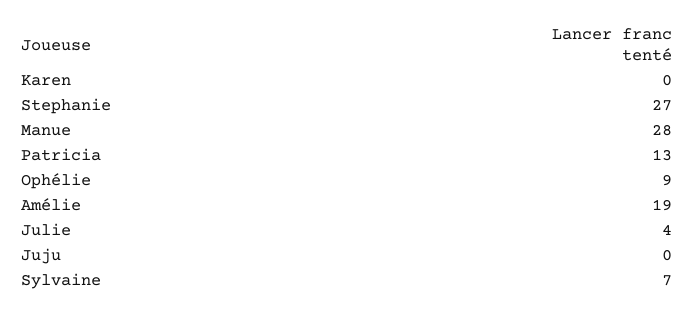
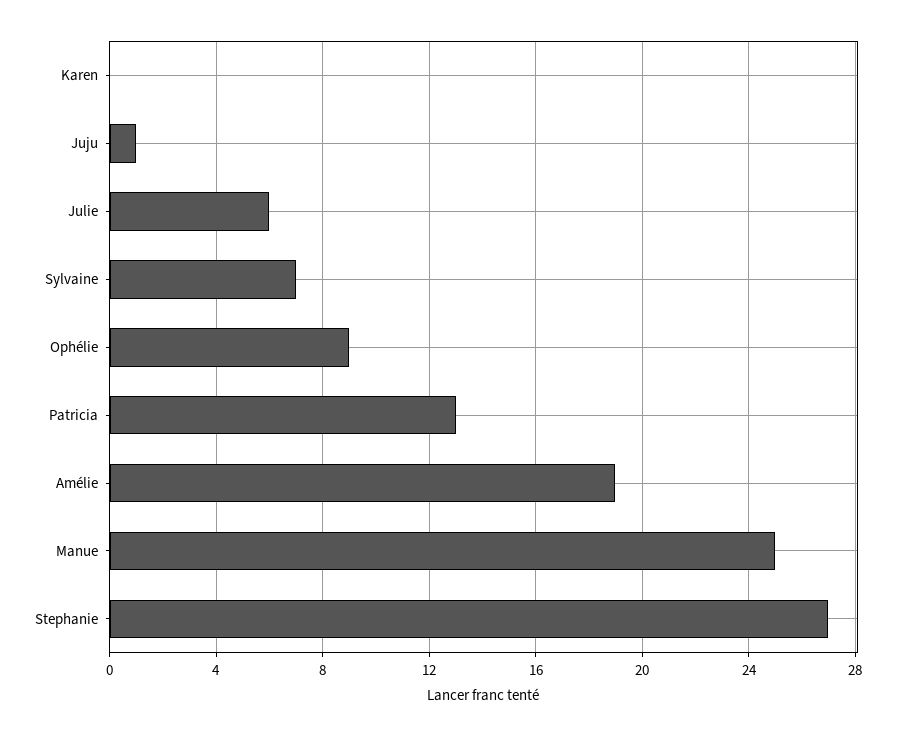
Manue: 28 -> 25
Julie: 4 -> 6
Juju: 0 -> 1

